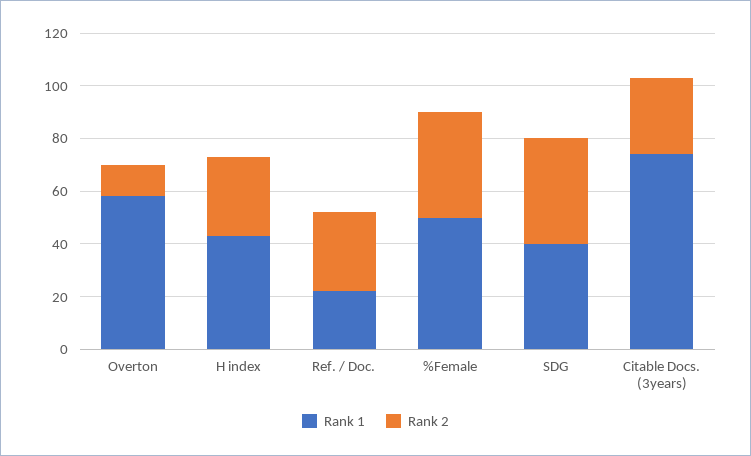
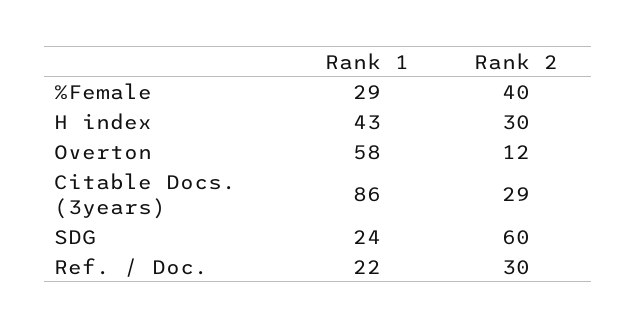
Rank 1, %Female: 50 -> 29
Rank 1, SDG: 40 -> 24
Rank 2, SDG: 40 -> 60
Rank 1, Citable Docs. (3years): 75 -> 86

